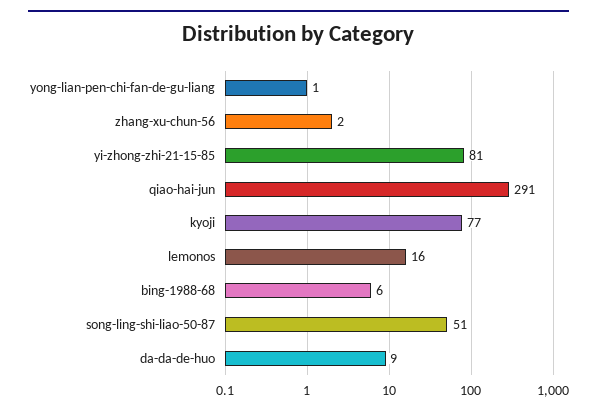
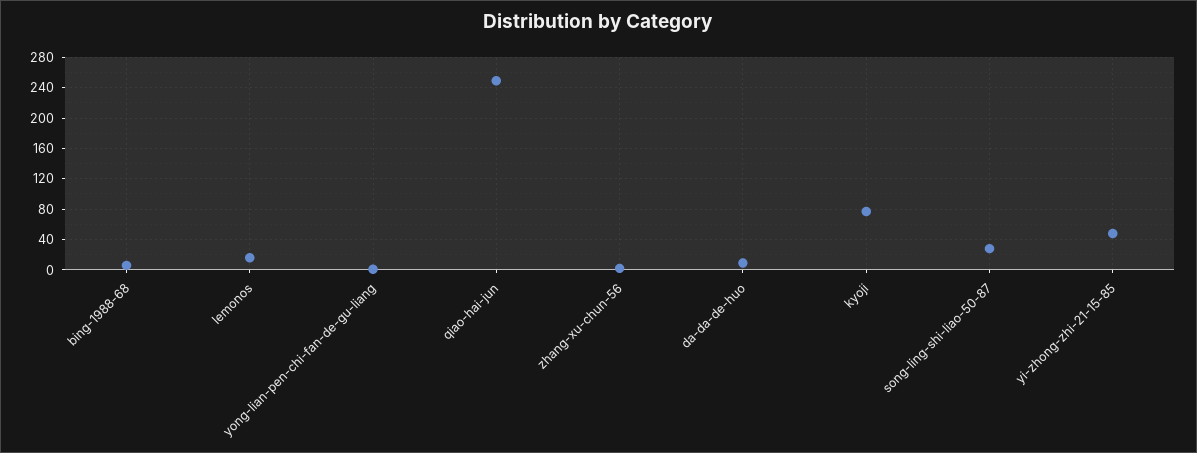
yi-zhong-zhi-21-15-85: 81 -> 50
qiao-hai-jun: 291 -> 250
song-ling-shi-liao-50-87: 51 -> 30

